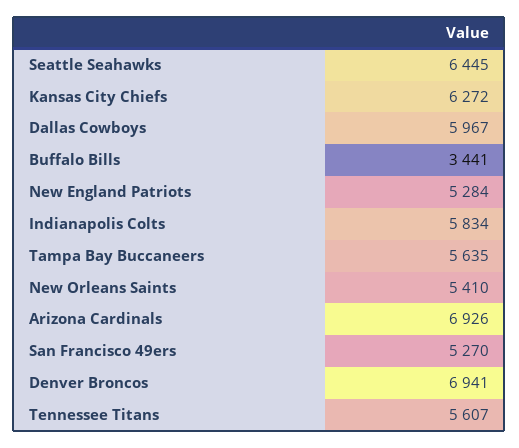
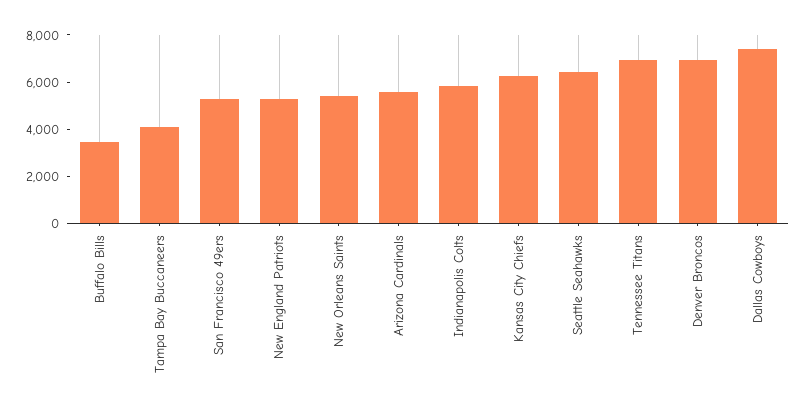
Dallas Cowboys: 5967 -> 7500
Tampa Bay Buccaneers: 5635 -> 4000
Arizona Cardinals: 6926 -> 5500
Tennessee Titans: 5607 -> 7000

